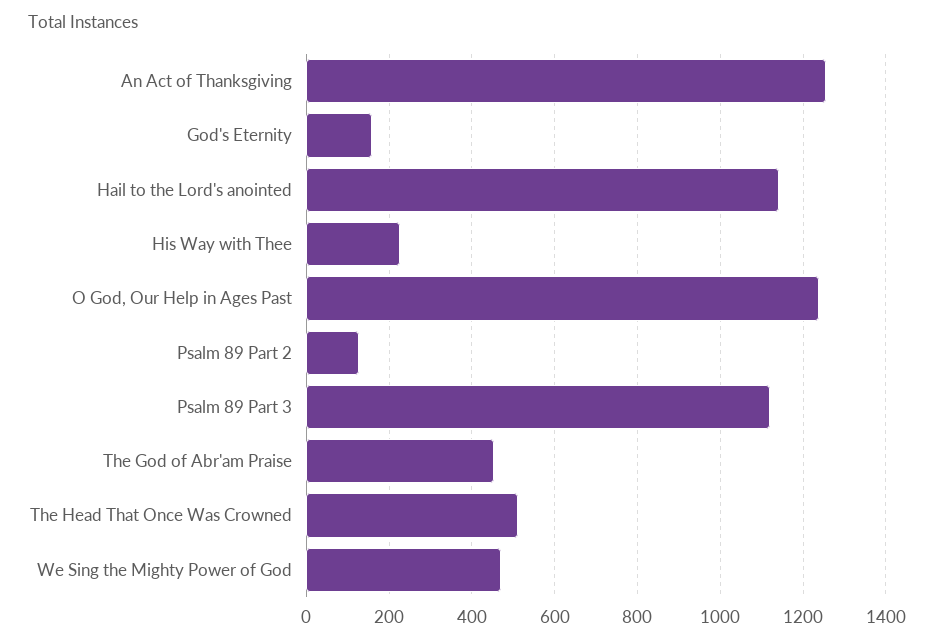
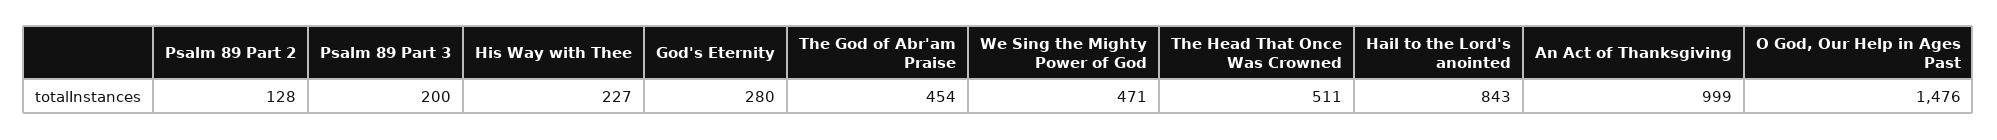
An Act of Thanksgiving: 1260 -> 999
God's Eternity: 160 -> 280
Hail to the Lord's anointed: 1140 -> 843
O God, Our Help in Ages Past: 1240 -> 1476
Psalm 89 Part 3: 1120 -> 200

